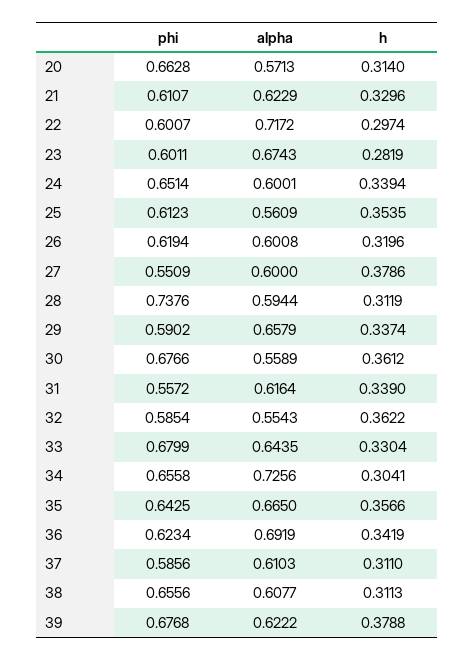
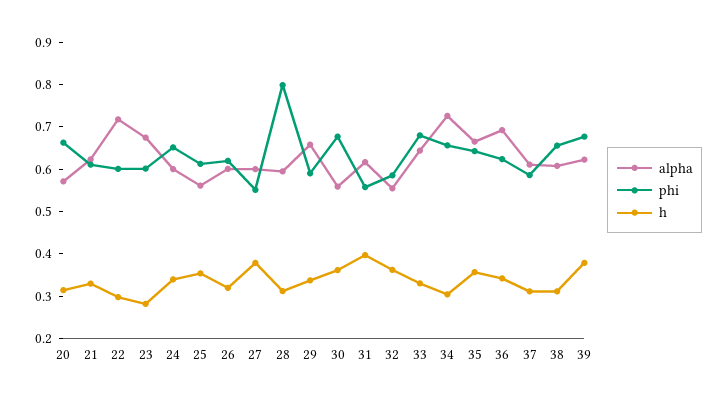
phi, 28: 0.7376 -> 0.8
h, 31: 0.339 -> 0.4

